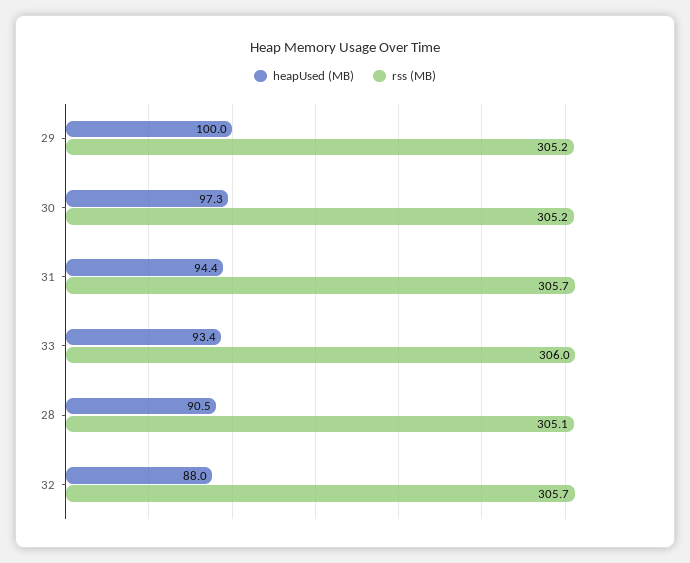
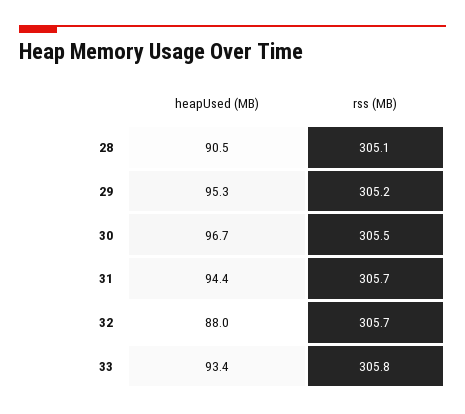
heapUsed (MB), 29: 100 -> 95.3
heapUsed (MB), 30: 97.3 -> 96.7
rss (MB), 30: 305.2 -> 305.5
rss (MB), 33: 306 -> 305.8

